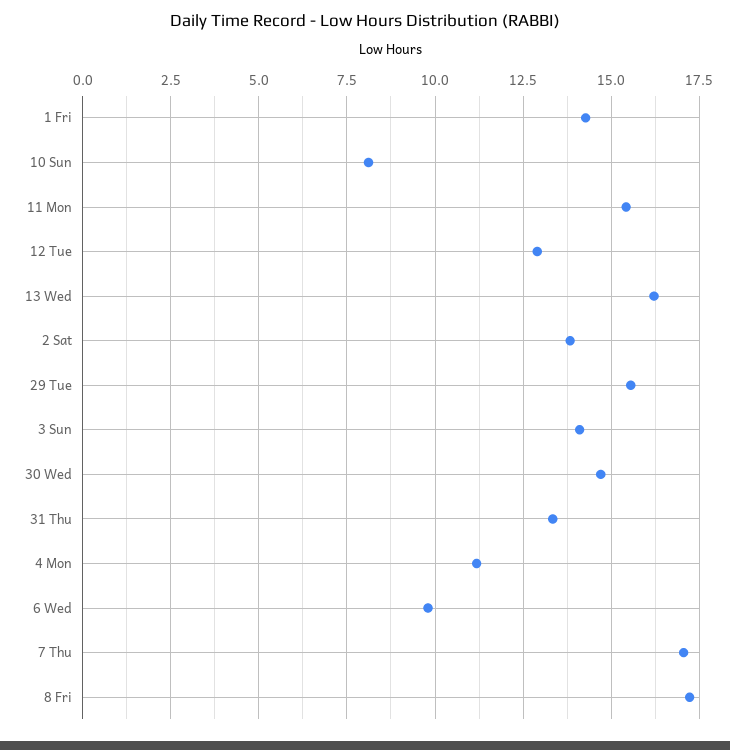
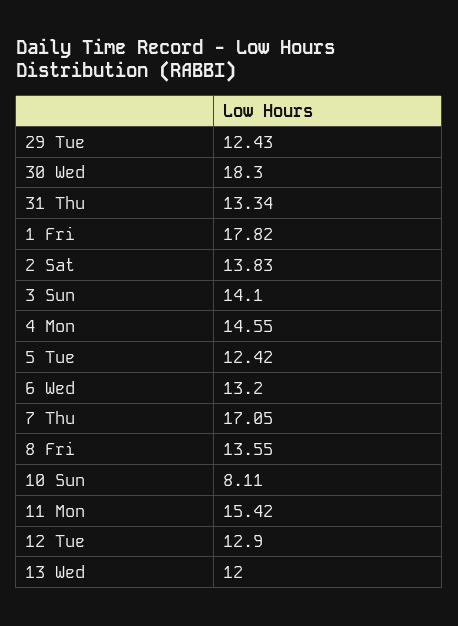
1 Fri: 14.25 -> 17.82
13 Wed: 16.25 -> 12
29 Tue: 15.5 -> 12.43
30 Wed: 14.75 -> 18.3
4 Mon: 11.25 -> 14.55
6 Wed: 9.75 -> 13.2
8 Fri: 17.25 -> 13.55
5 Tue: none -> 12.42

